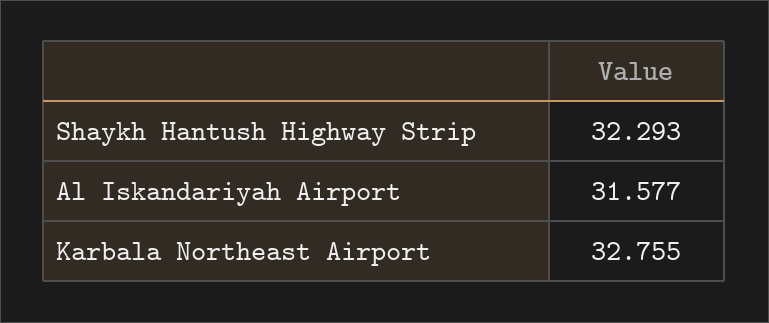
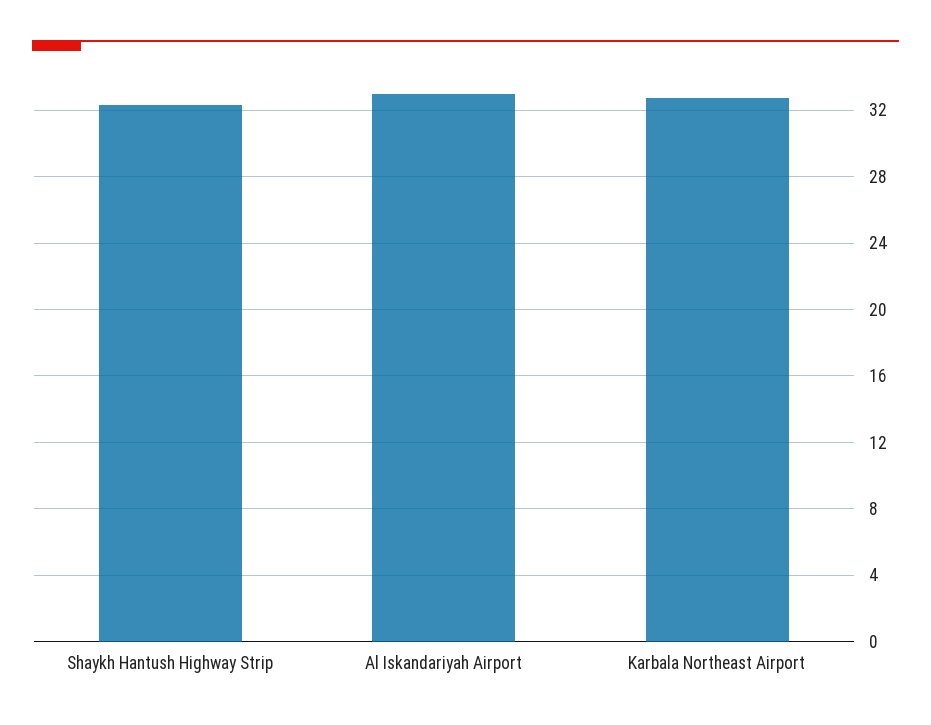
Al Iskandariyah Airport: 31.577 -> 33

